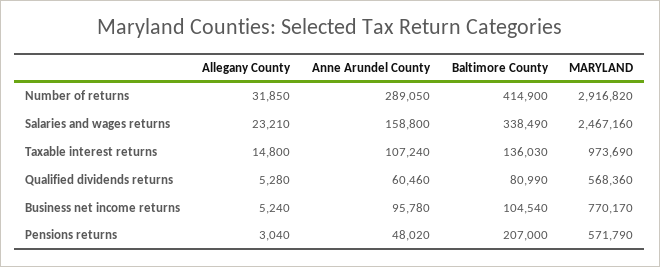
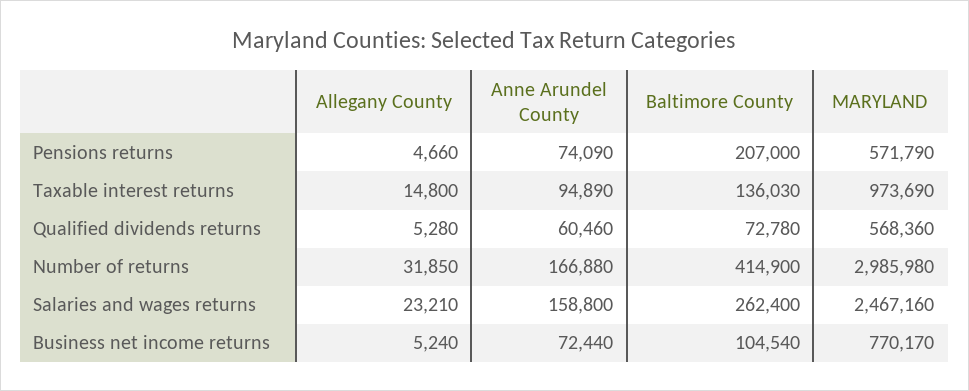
Anne Arundel County, Number of returns: 289050 -> 166880
MARYLAND, Number of returns: 2916820 -> 2985980
Baltimore County, Salaries and wages returns: 338490 -> 262400
Anne Arundel County, Taxable interest returns: 107240 -> 94890
Baltimore County, Qualified dividends returns: 80990 -> 72780
Anne Arundel County, Business net income returns: 95780 -> 72440
Allegany County, Pensions returns: 3040 -> 4660
Anne Arundel County, Pensions returns: 48020 -> 74090

